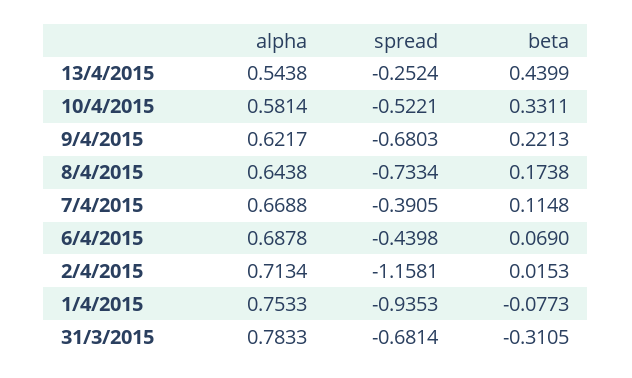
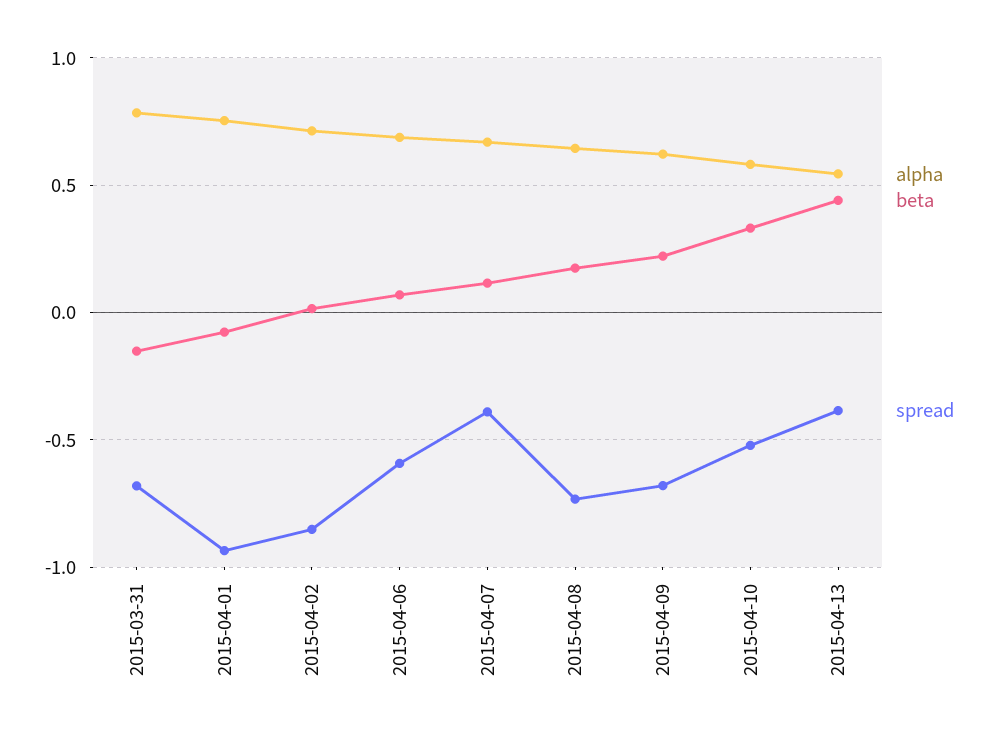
spread, 13/4/2015: -0.2524 -> -0.4
spread, 6/4/2015: -0.4398 -> -0.6
spread, 2/4/2015: -1.1581 -> -0.85
beta, 31/3/2015: -0.3105 -> -0.15

